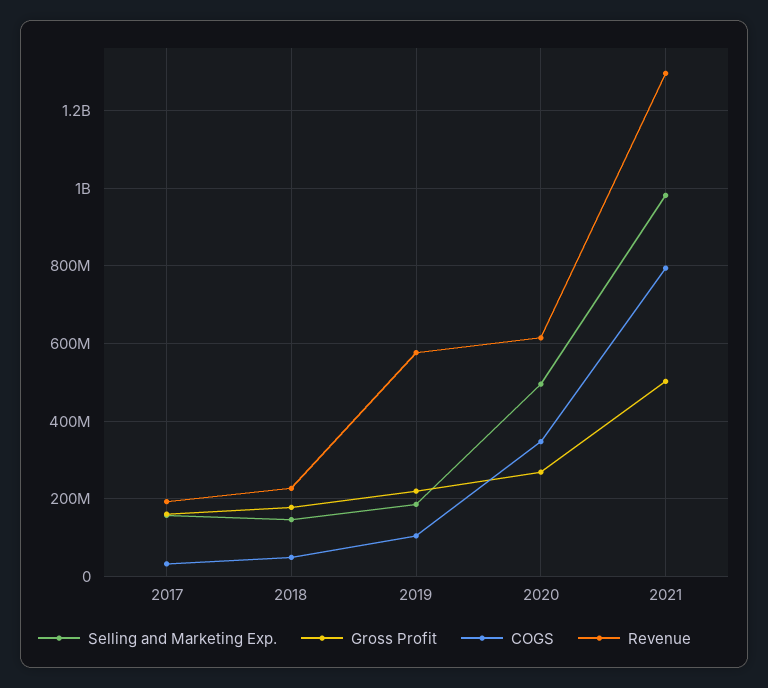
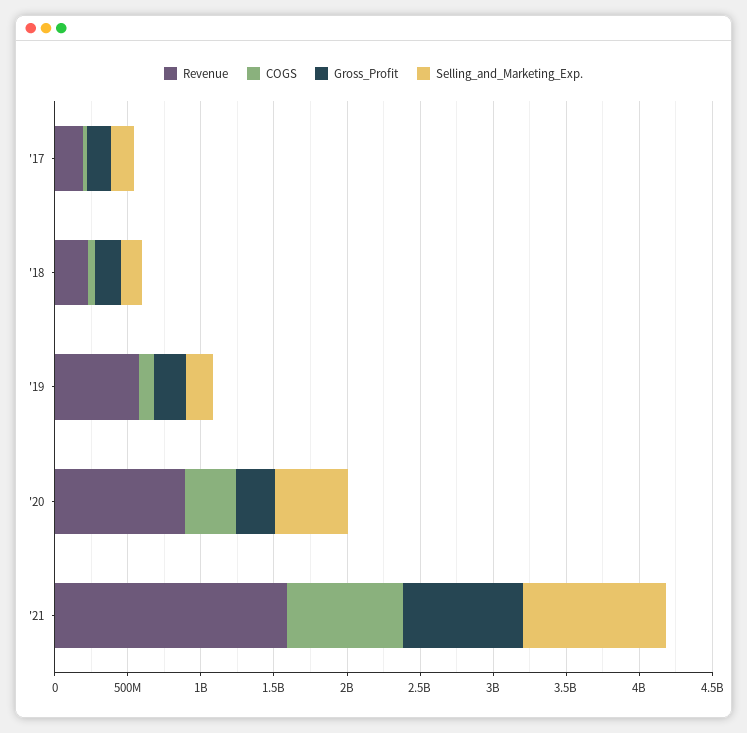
Revenue, 2020: 620000000 -> 900000000
Gross Profit, 2021: 500000000 -> 800000000
Revenue, 2021: 1300000000 -> 1600000000

